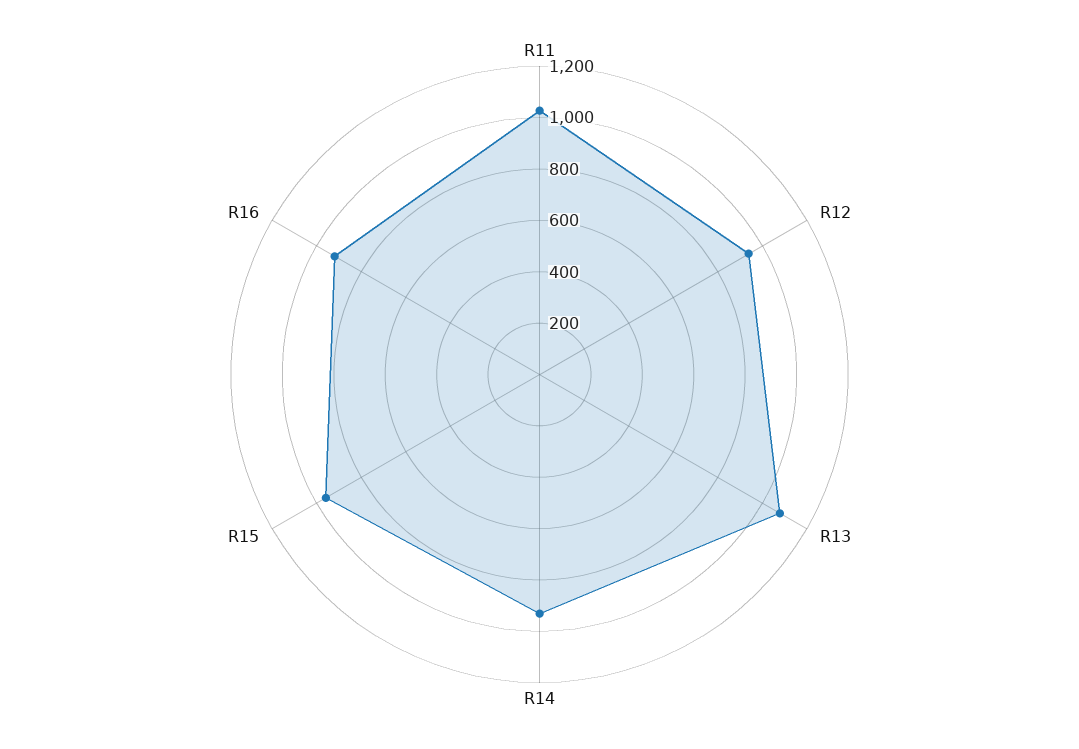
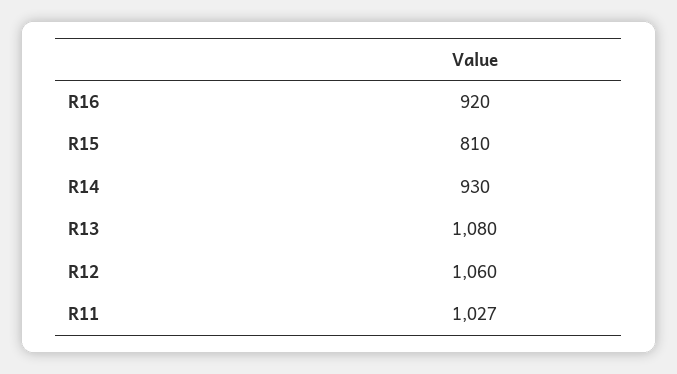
R12: 950 -> 1060
R15: 950 -> 810

